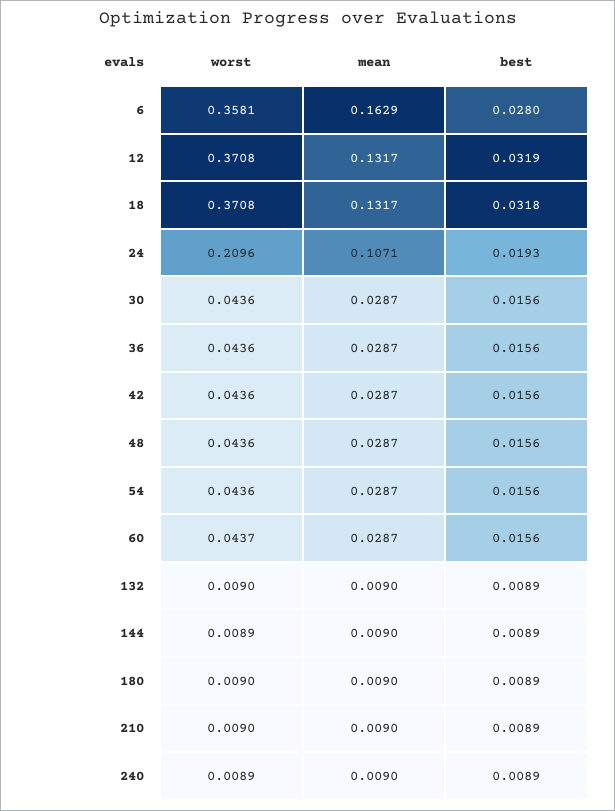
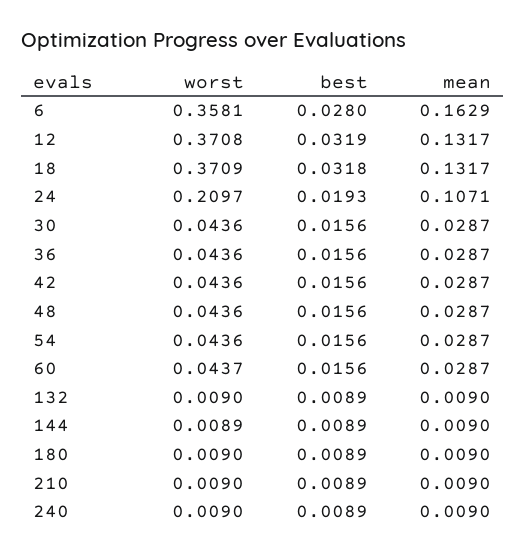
worst, 18: 0.3708 -> 0.3709
worst, 24: 0.2096 -> 0.2097
worst, 240: 0.0089 -> 0.009

